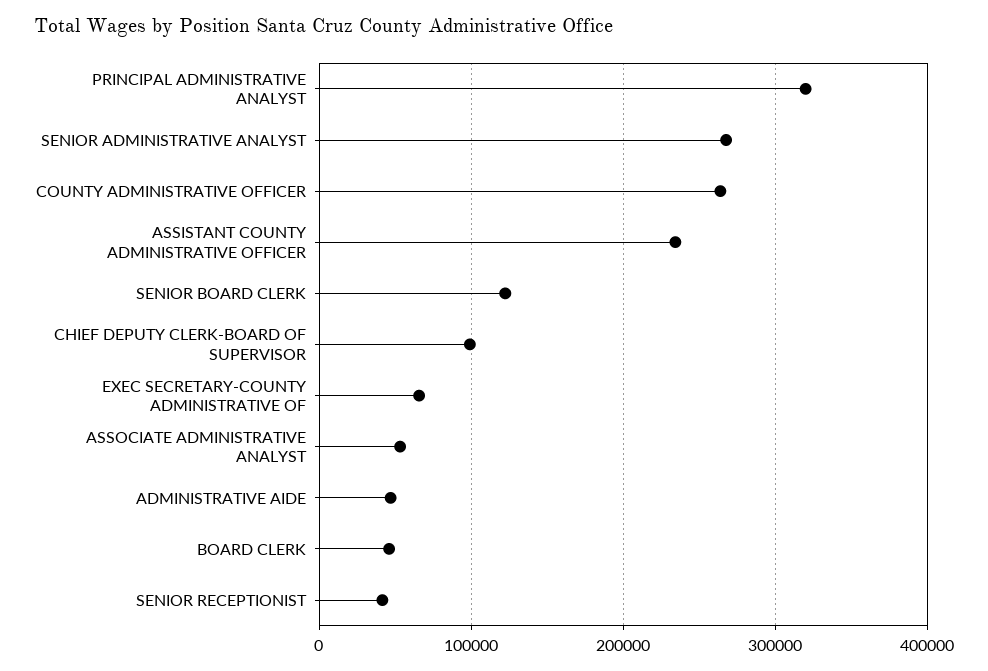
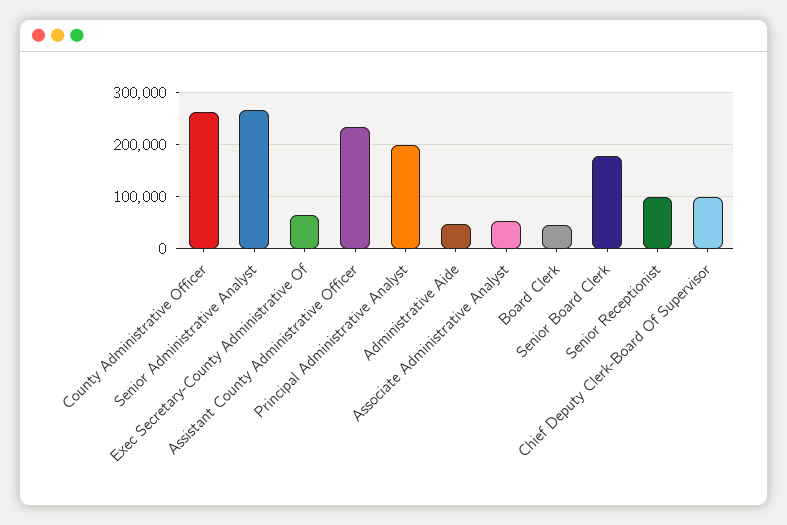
PRINCIPAL ADMINISTRATIVE ANALYST: 320000 -> 200000
SENIOR BOARD CLERK: 120000 -> 180000
SENIOR RECEPTIONIST: 40000 -> 100000

